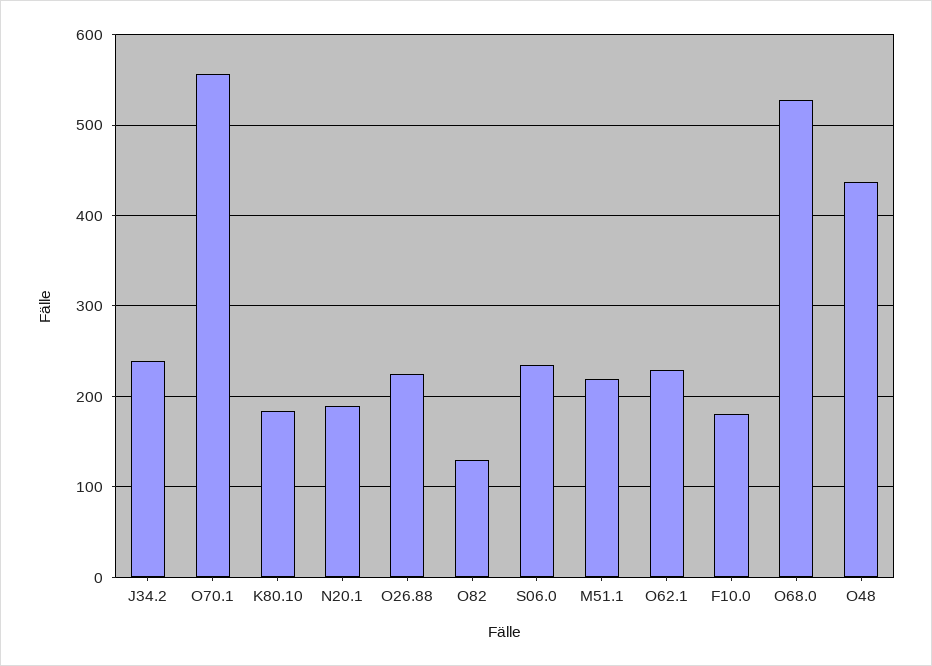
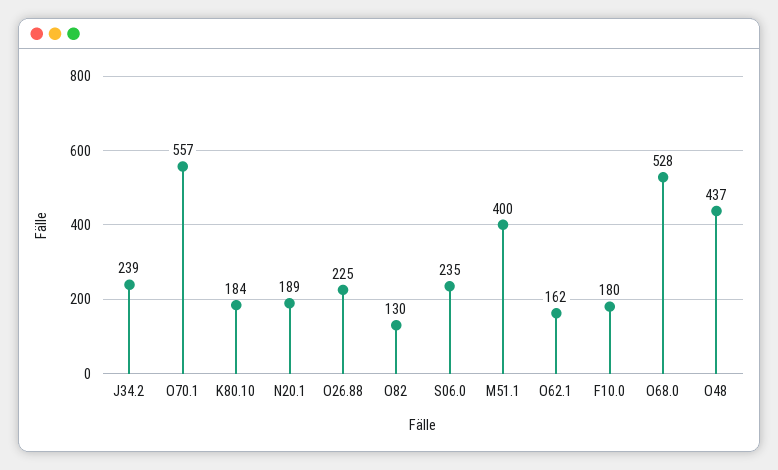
M51.1: 220 -> 400
O62.1: 230 -> 162

